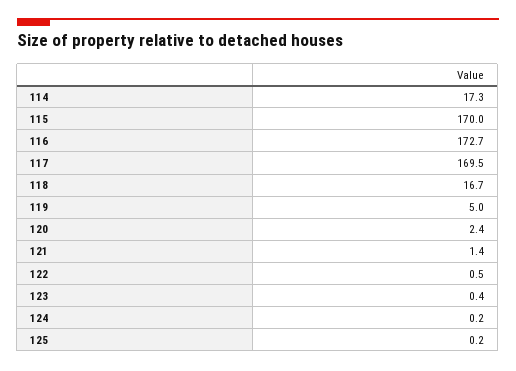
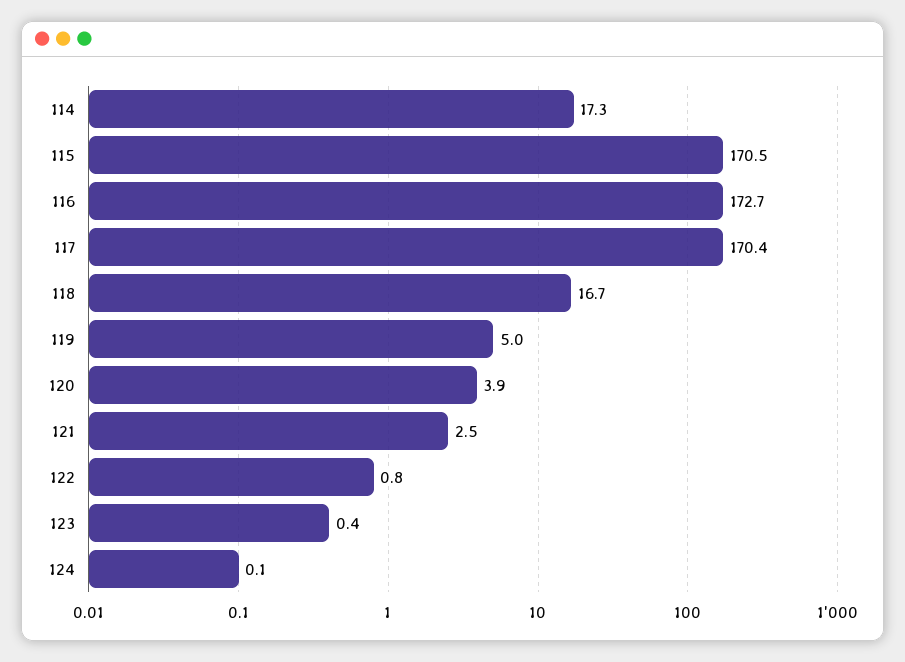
115: 170 -> 170.5
117: 169.5 -> 170.4
120: 2.4 -> 3.9
121: 1.4 -> 2.5
122: 0.5 -> 0.8
124: 0.2 -> 0.1
125: 0.2 -> none

